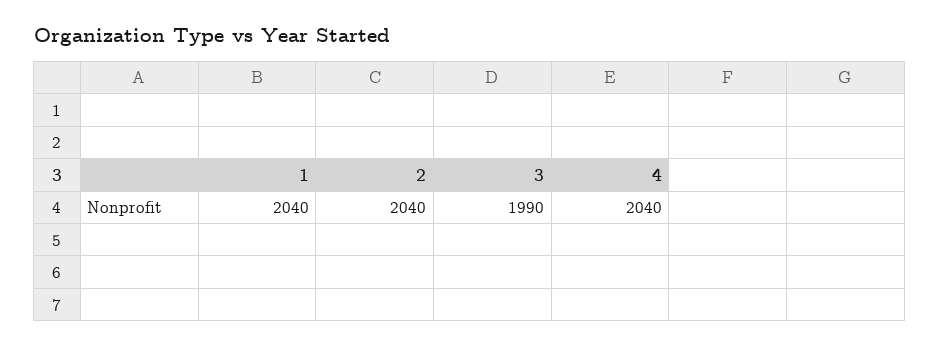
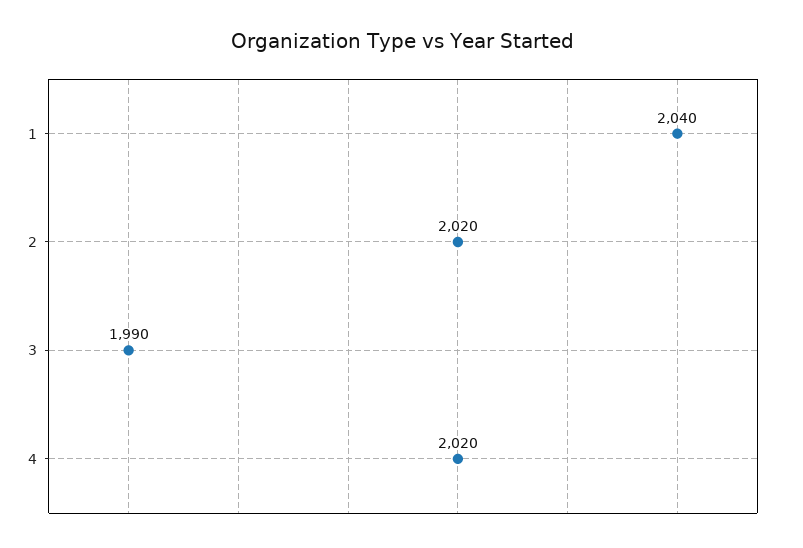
2: 2040 -> 2020
4: 2040 -> 2020

